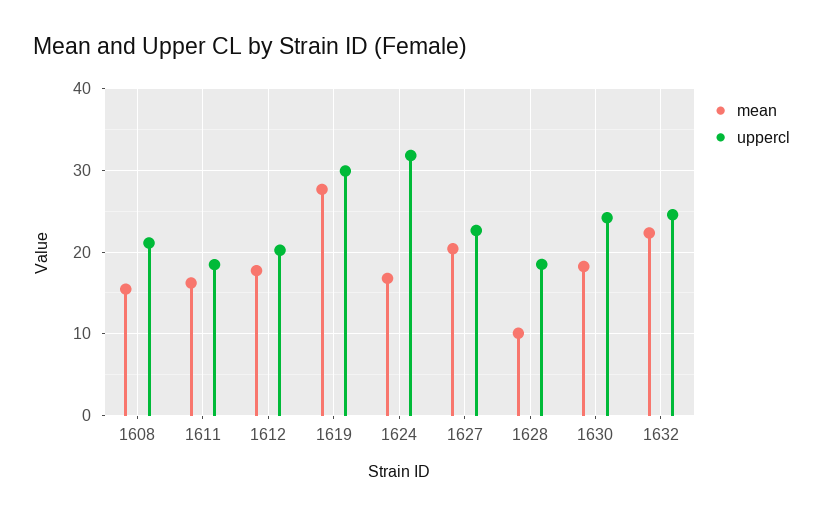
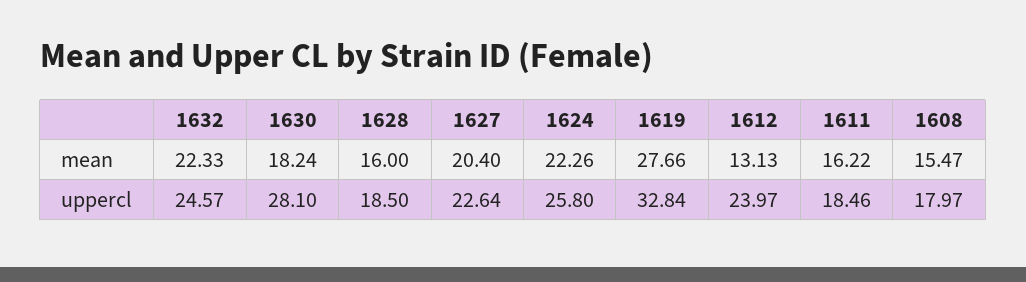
uppercl, 1608: 21 -> 17.97
mean, 1612: 18 -> 13.13
uppercl, 1612: 20 -> 23.97
uppercl, 1619: 30 -> 32.84
mean, 1624: 17 -> 22.26
uppercl, 1624: 32 -> 25.8
mean, 1628: 10 -> 16
uppercl, 1630: 24 -> 28.1

